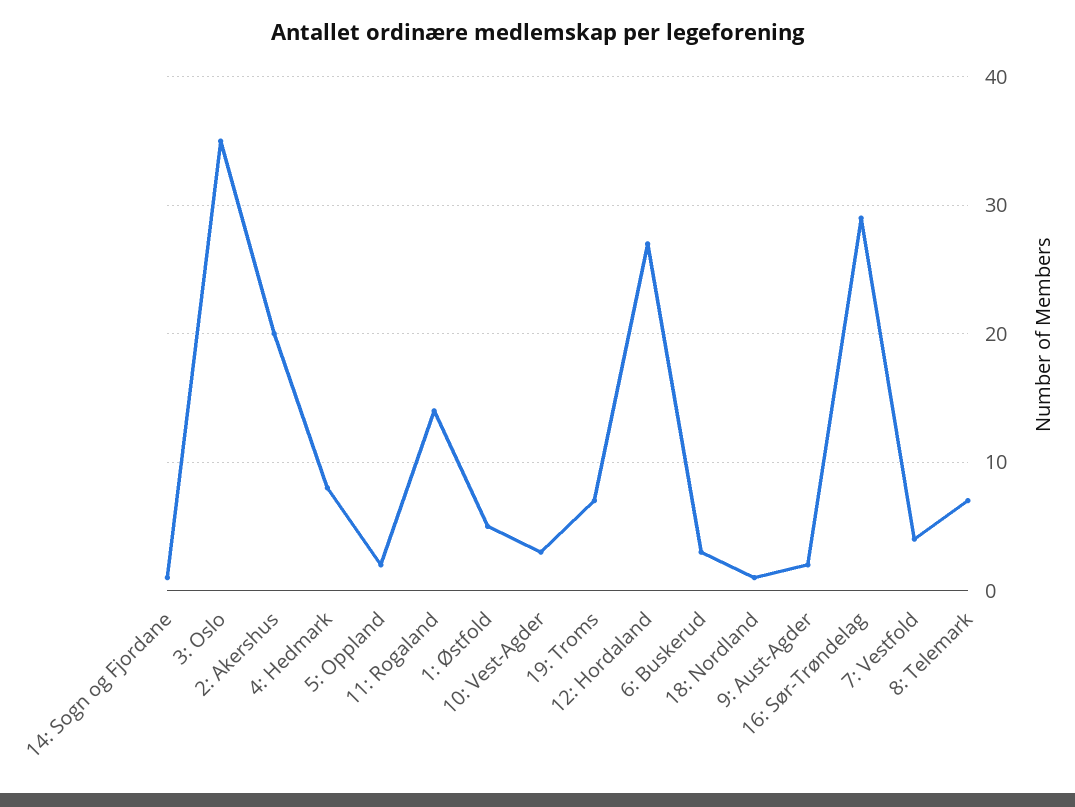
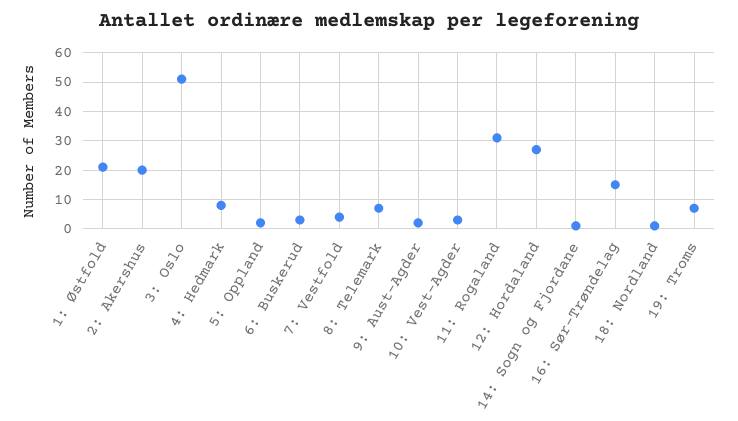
3: Oslo: 35 -> 50
11: Rogaland: 14 -> 30
1: Østfold: 5 -> 20
16: Sør-Trøndelag: 29 -> 15

